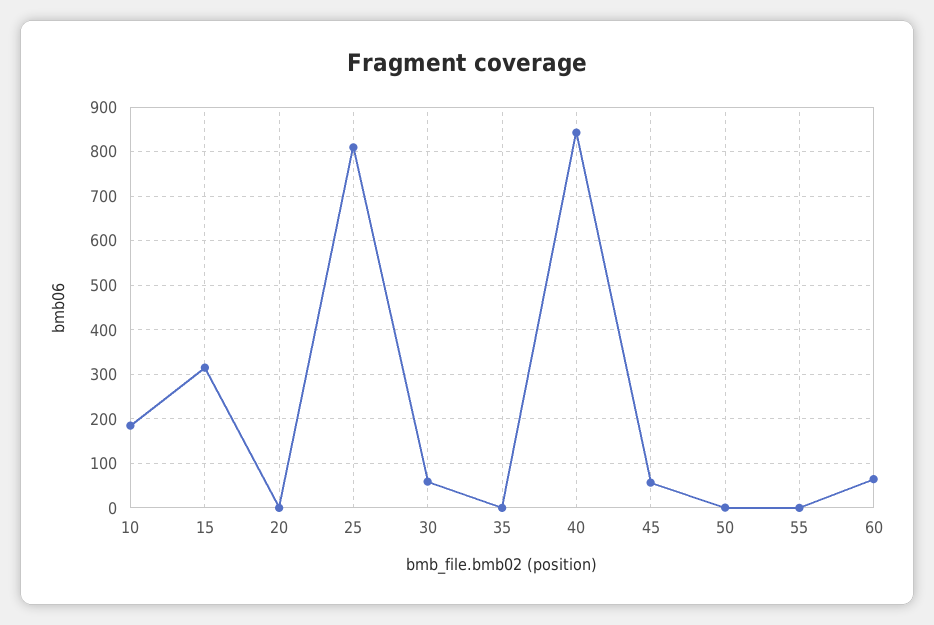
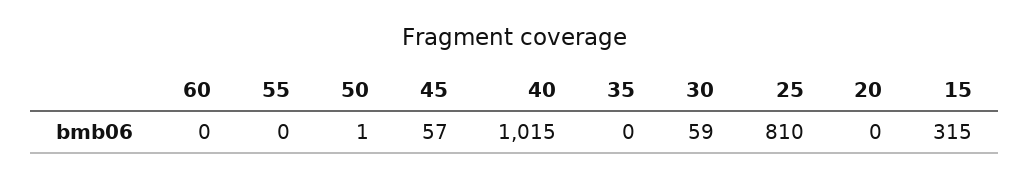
10: 180 -> none
40: 840 -> 1015
60: 60 -> 0

